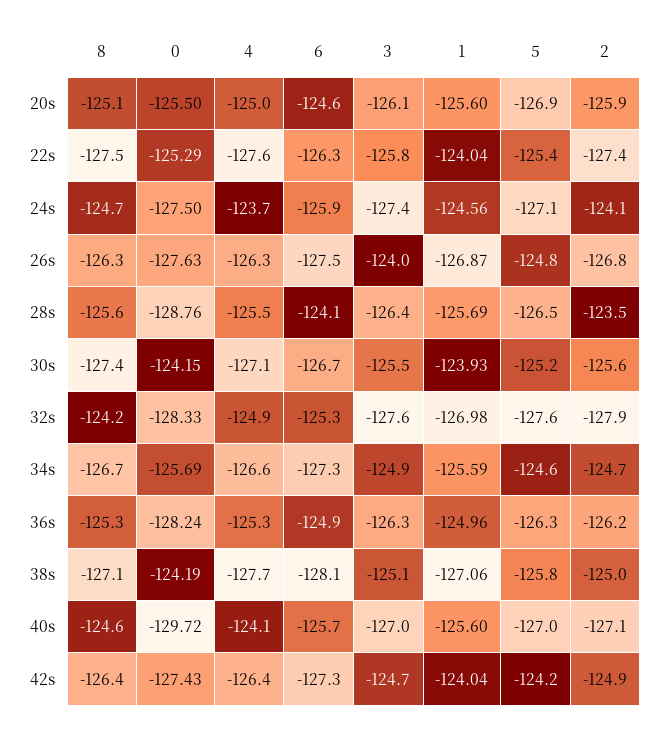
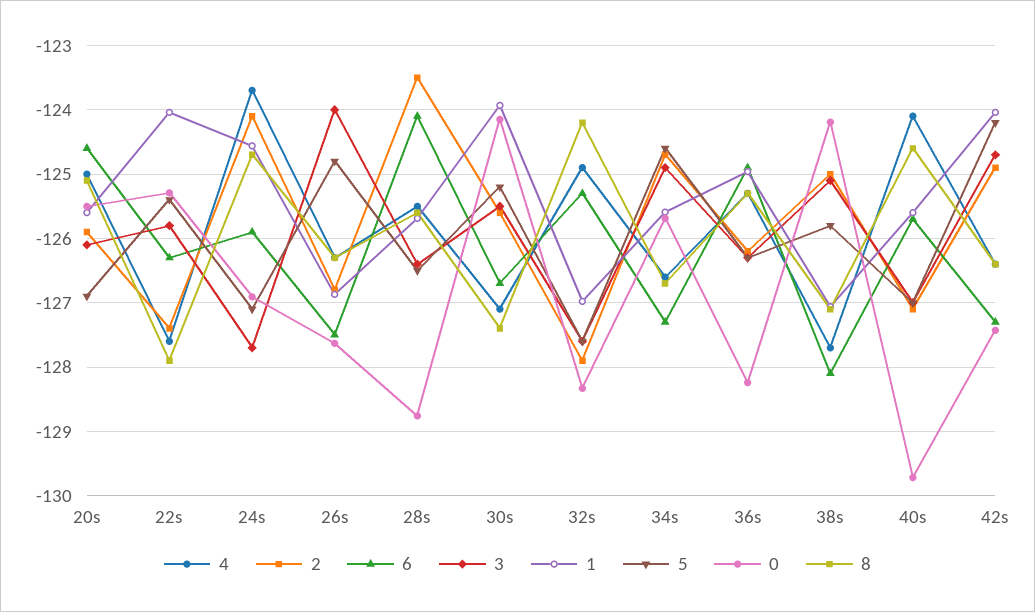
8, 22s: -127.5 -> -127.9
0, 24s: -127.5 -> -126.9
3, 24s: -127.4 -> -127.7

